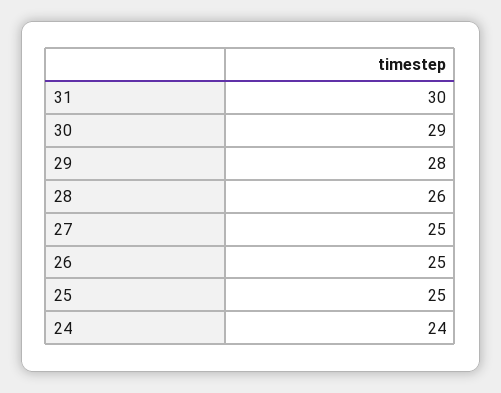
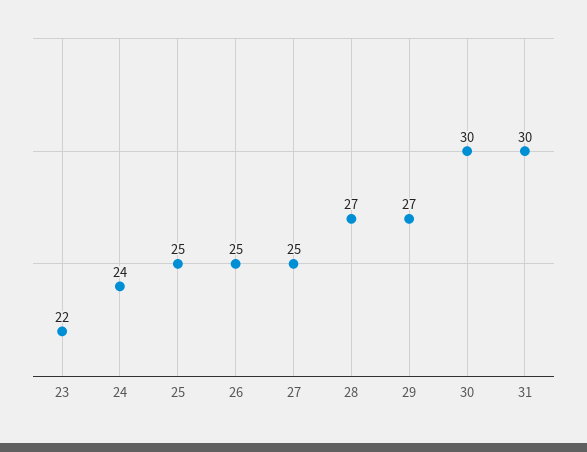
30: 29 -> 30
29: 28 -> 27
28: 26 -> 27
23: none -> 22

